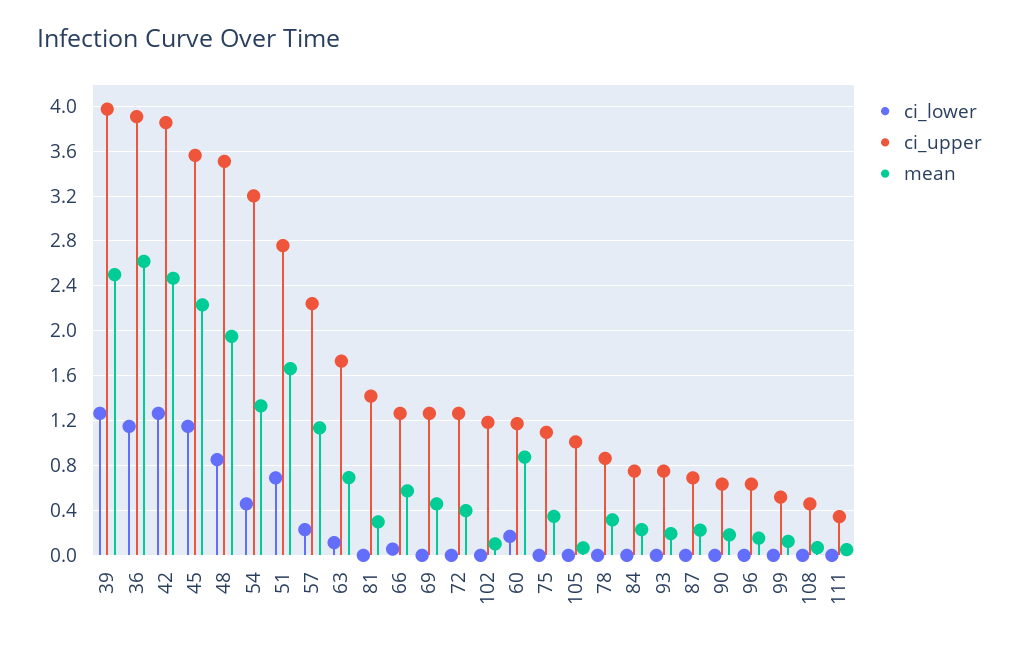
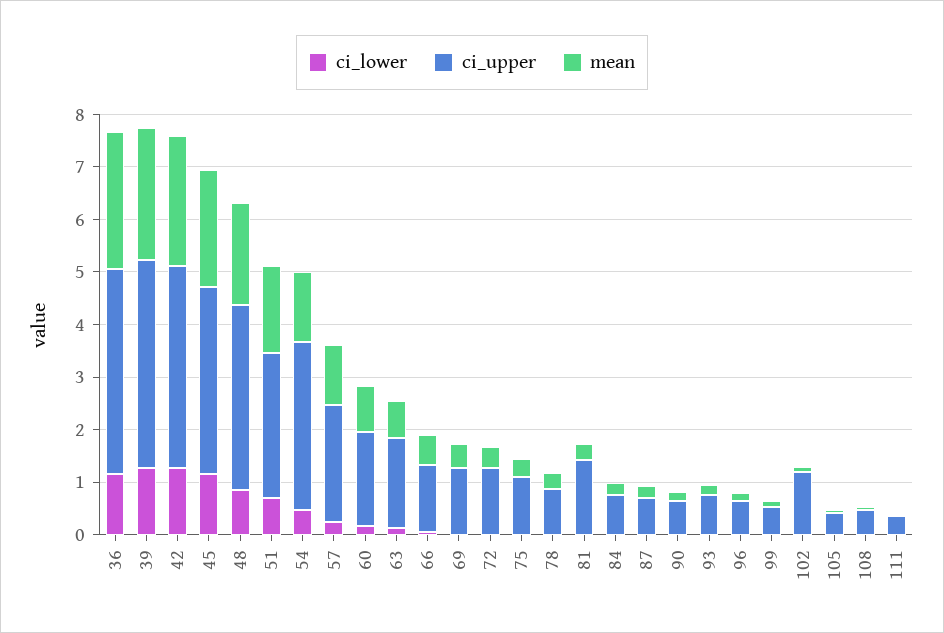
ci_upper, 60: 1.2 -> 1.8
ci_upper, 105: 1 -> 0.4

